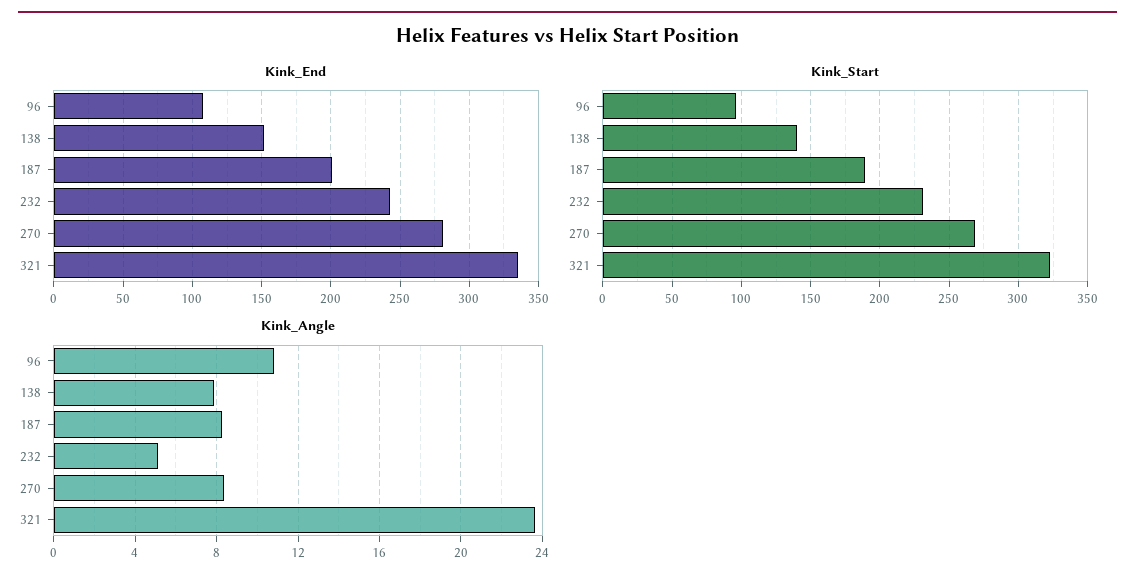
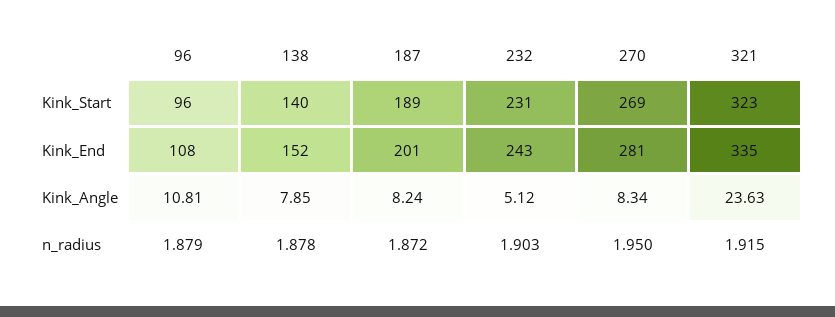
n_radius, 96: none -> 1.879
n_radius, 138: none -> 1.878
n_radius, 187: none -> 1.872
n_radius, 232: none -> 1.903
n_radius, 270: none -> 1.95
n_radius, 321: none -> 1.915

